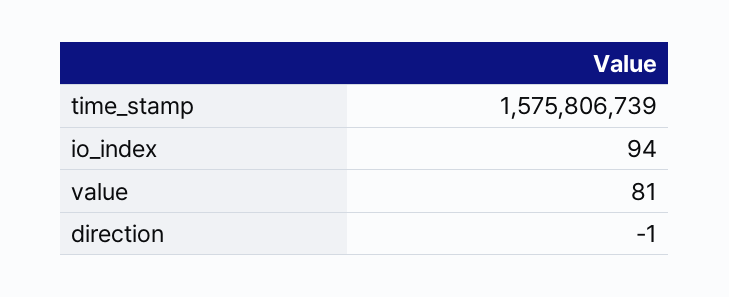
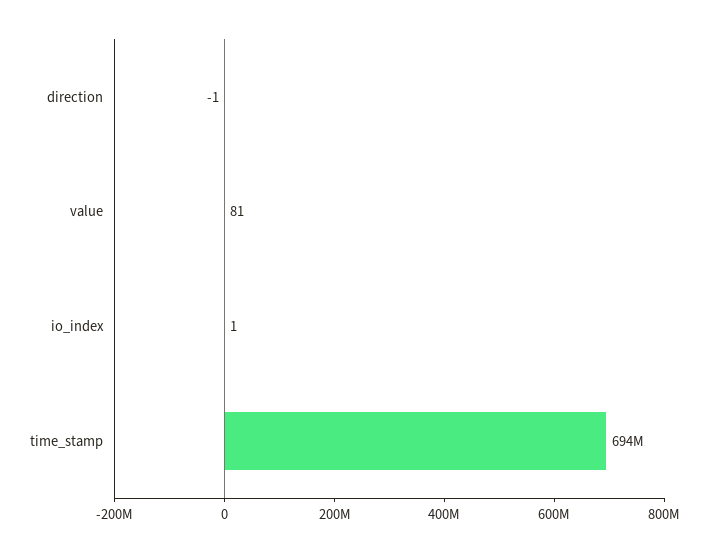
time_stamp: 1575806739 -> 694000000
io_index: 94 -> 1

